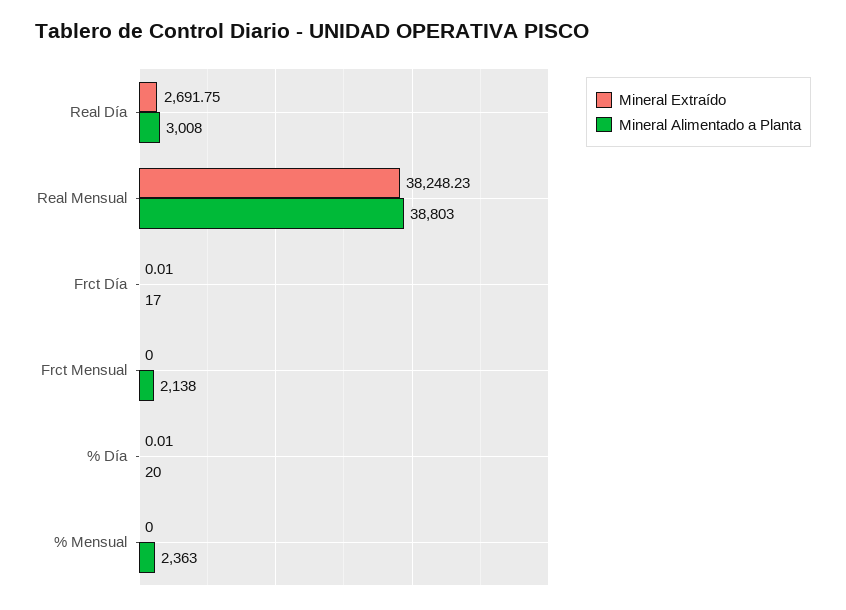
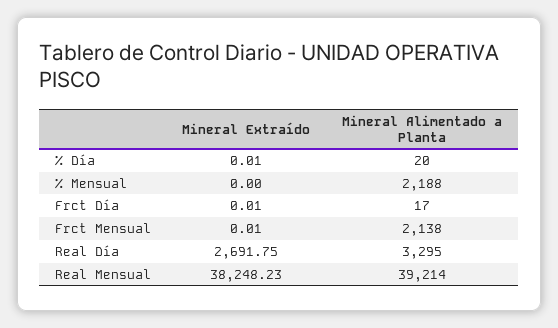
Mineral Alimentado a Planta, Real Día: 3008 -> 3295
Mineral Alimentado a Planta, Real Mensual: 38803 -> 39214
Mineral Extraído, Frct Mensual: 0 -> 0.01
Mineral Alimentado a Planta, % Mensual: 2363 -> 2188

